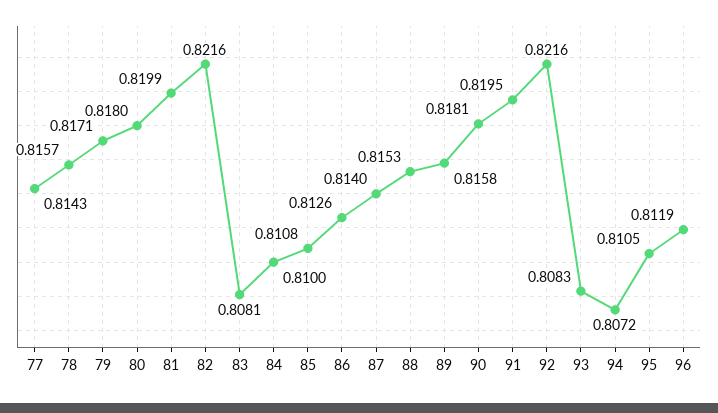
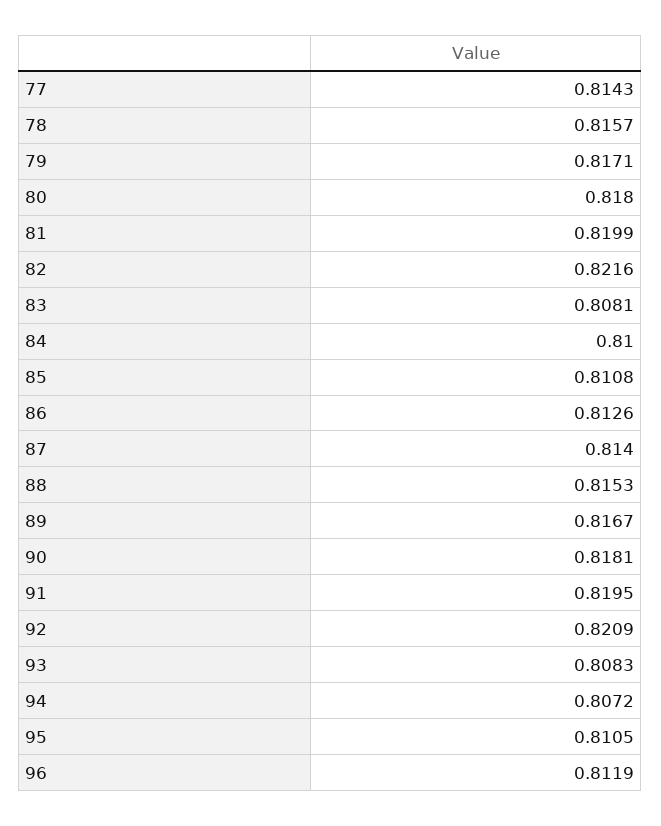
89: 0.8158 -> 0.8167
92: 0.8216 -> 0.8209

